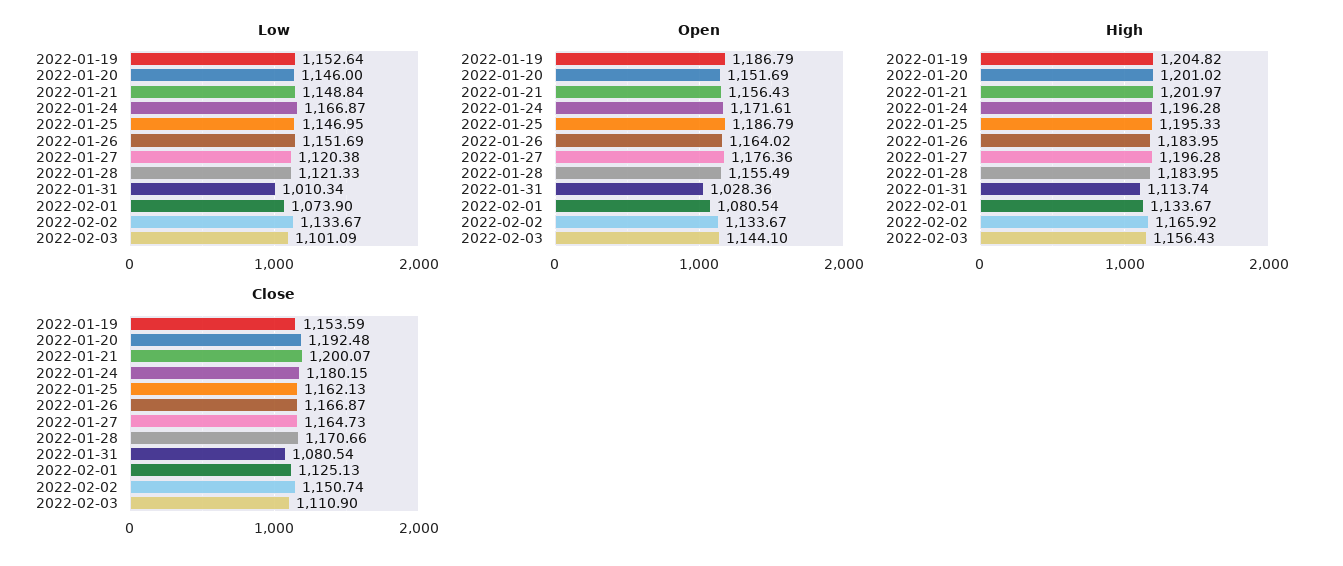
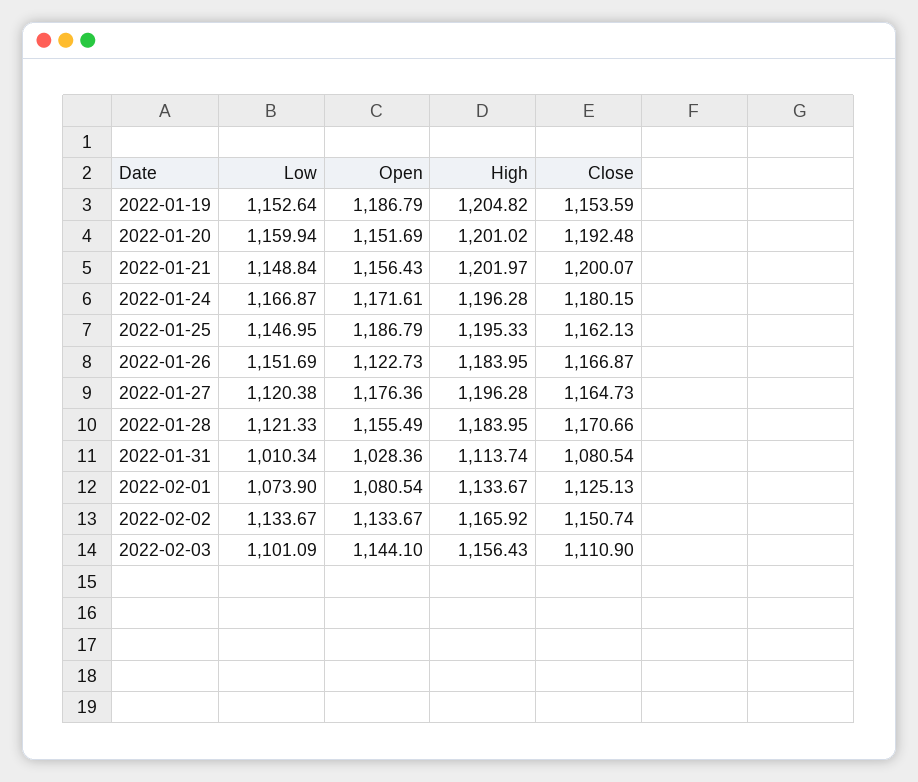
Low, 2022-01-20: 1146 -> 1159.94
Open, 2022-01-26: 1164.02 -> 1122.73

